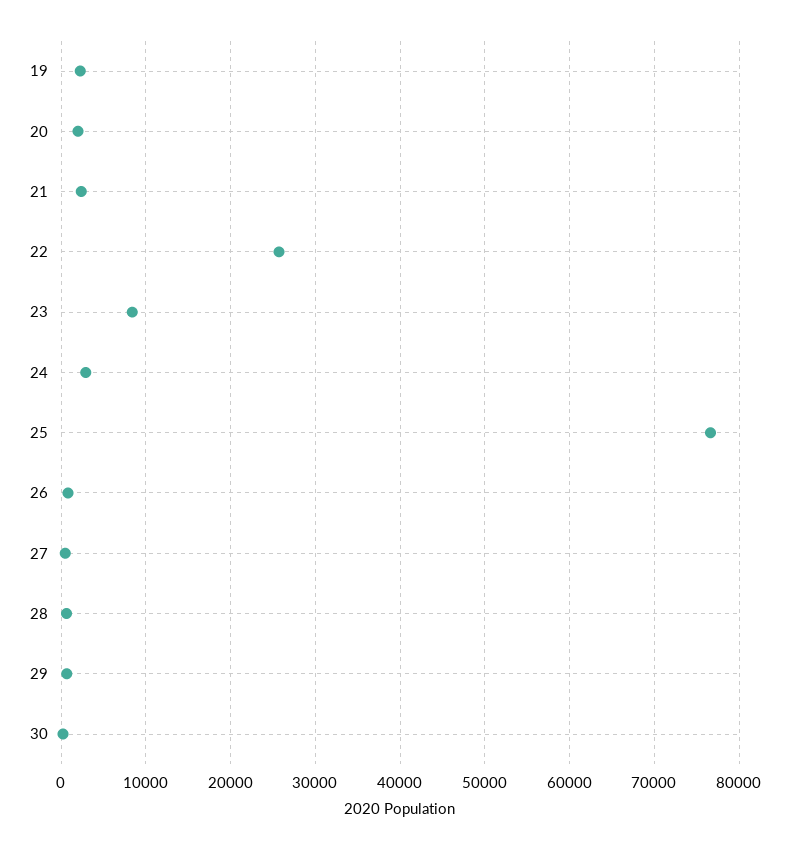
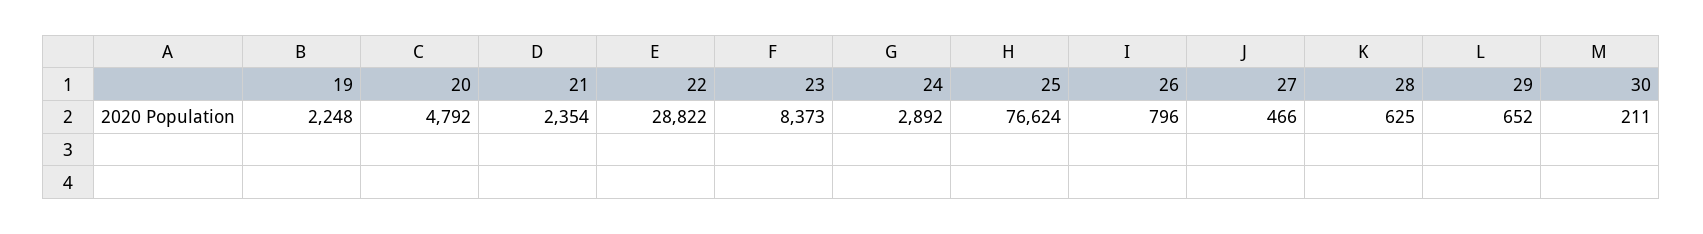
20: 2000 -> 4792
22: 26000 -> 28822

